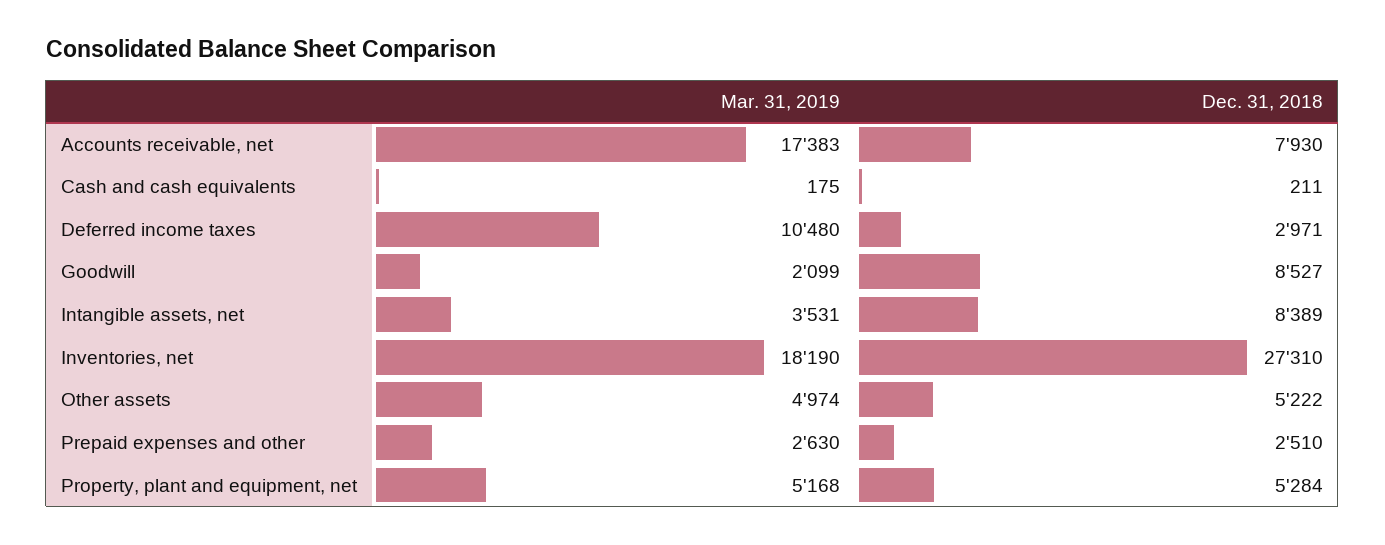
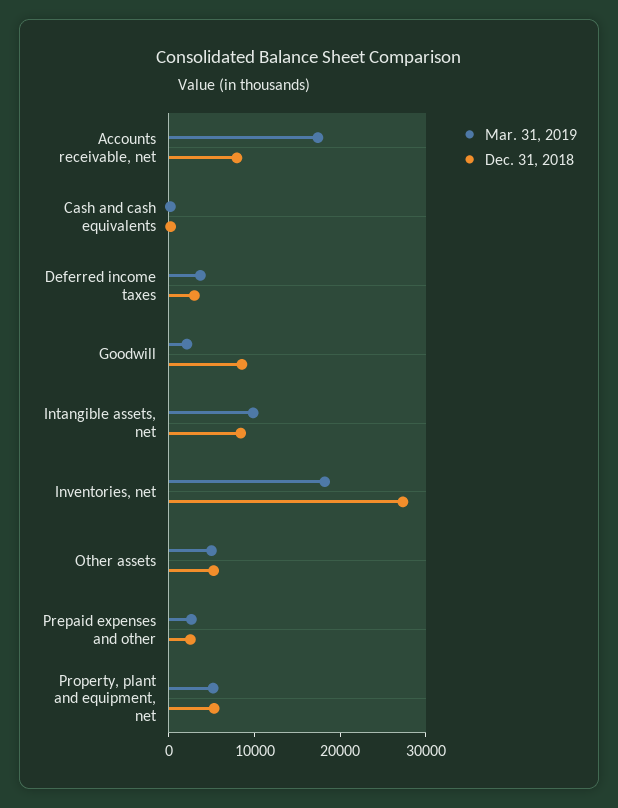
Mar. 31, 2019, Deferred income taxes: 10480 -> 4000
Mar. 31, 2019, Intangible assets, net: 3531 -> 10000

